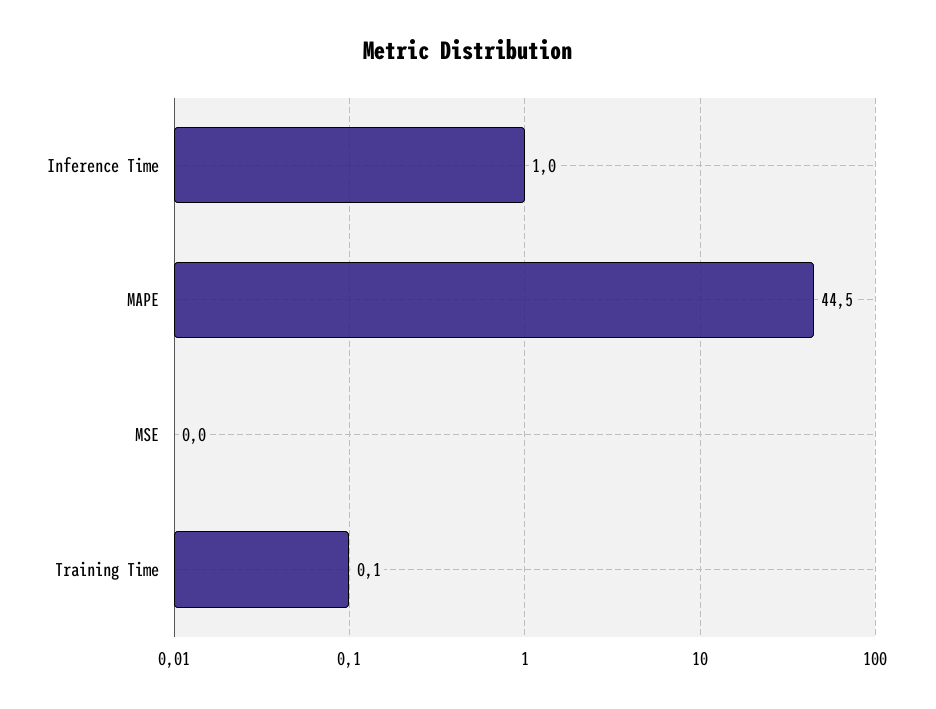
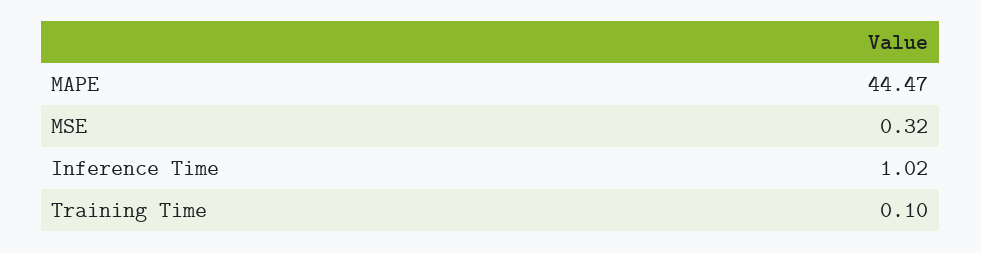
MSE: 0 -> 0.32

